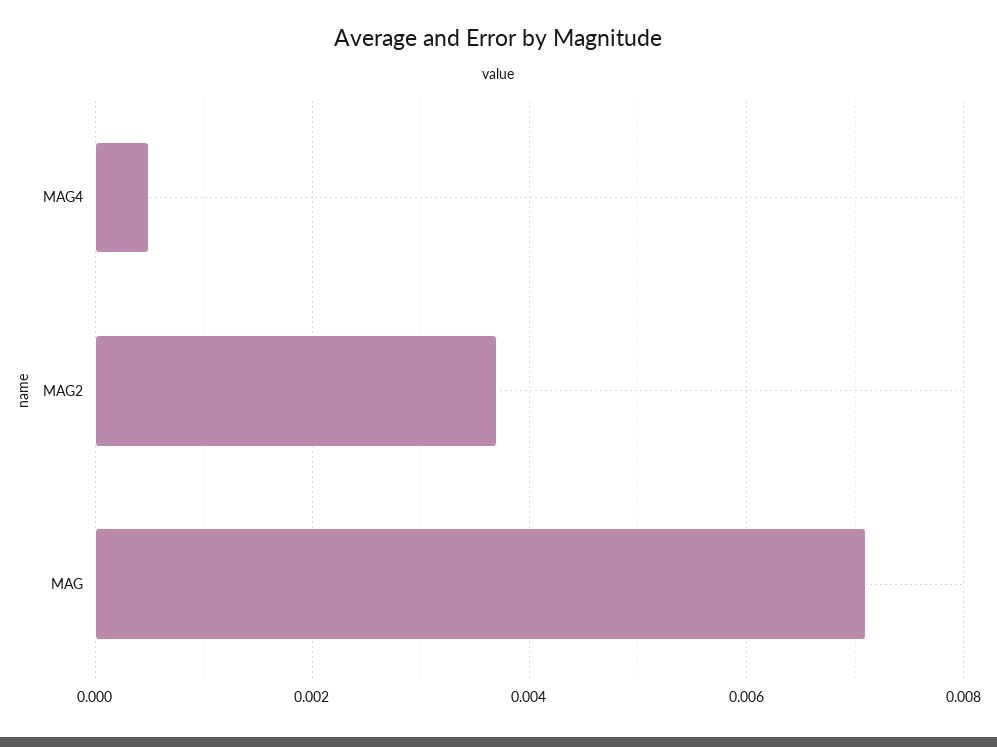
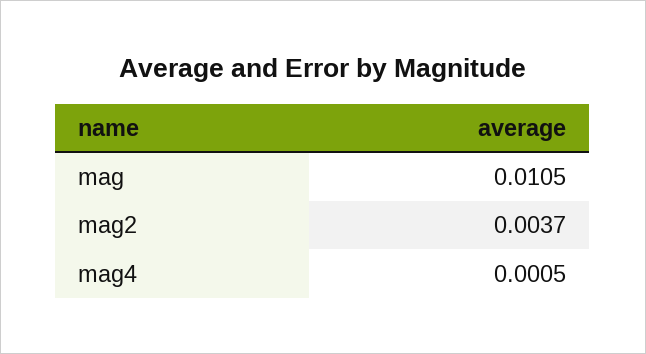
MAG: 0.007 -> 0.0105

